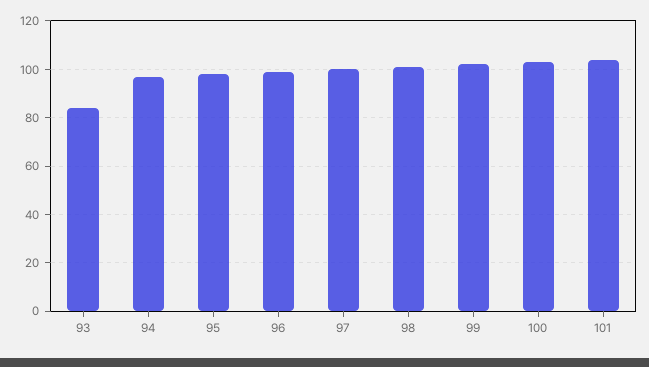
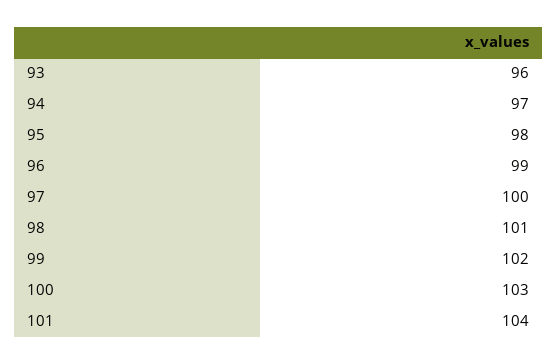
93: 85 -> 96

